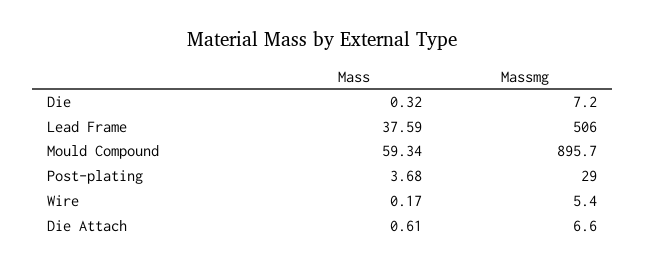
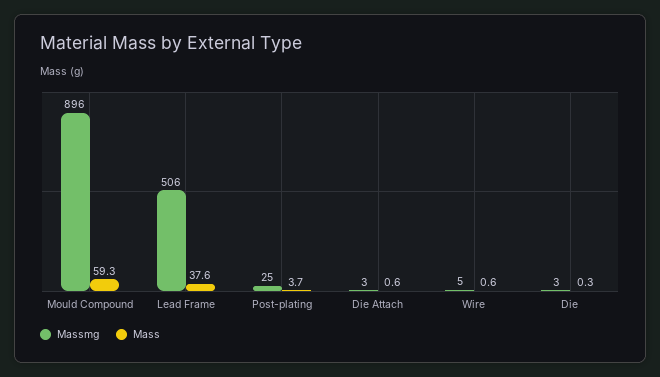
Massmg, Die: 7.2 -> 3
Massmg, Post-plating: 29 -> 25
Mass, Wire: 0.17 -> 0.6
Massmg, Die Attach: 6.6 -> 3

